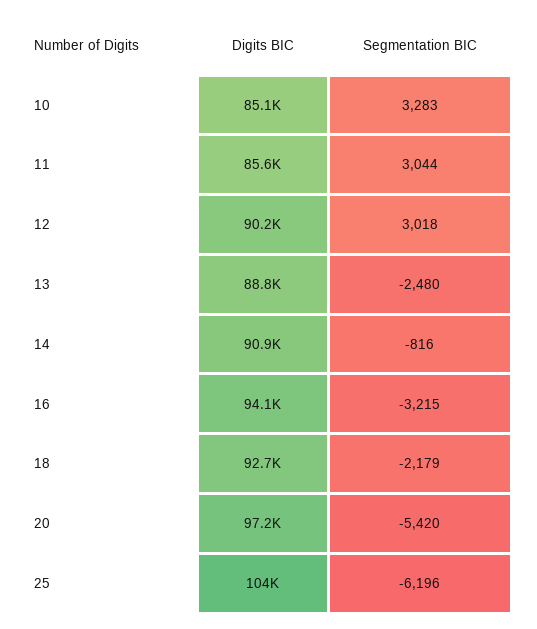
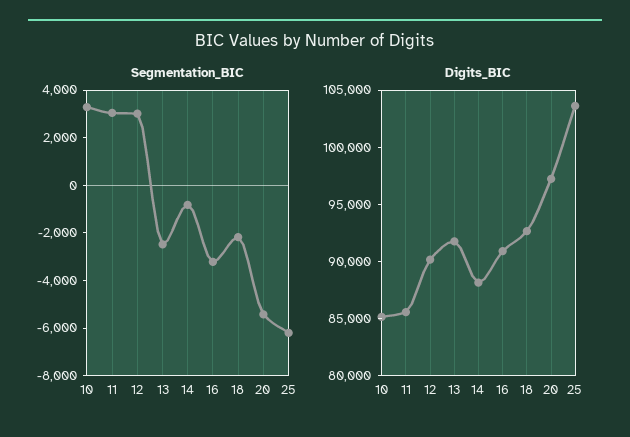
Digits BIC, 13: 88800 -> 92000
Digits BIC, 14: 90900 -> 88000
Digits BIC, 16: 94100 -> 91000

